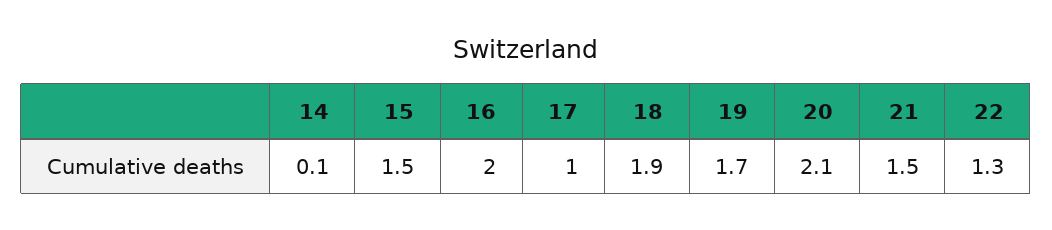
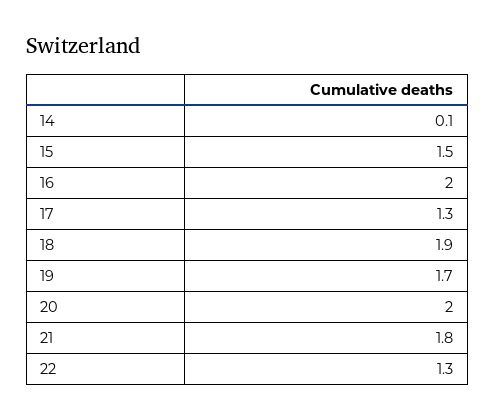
17: 1 -> 1.3
20: 2.1 -> 2
21: 1.5 -> 1.8

